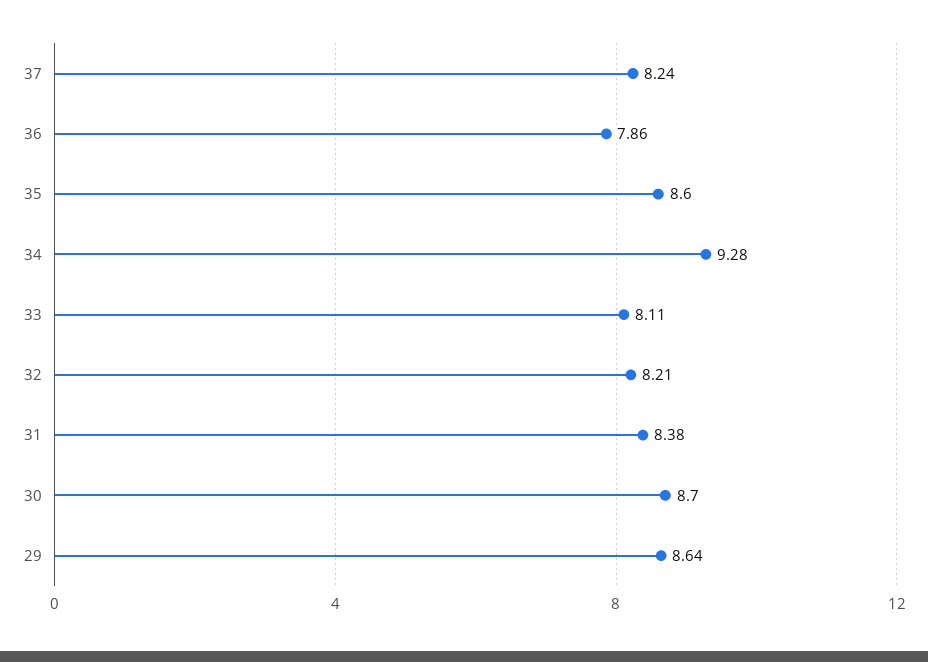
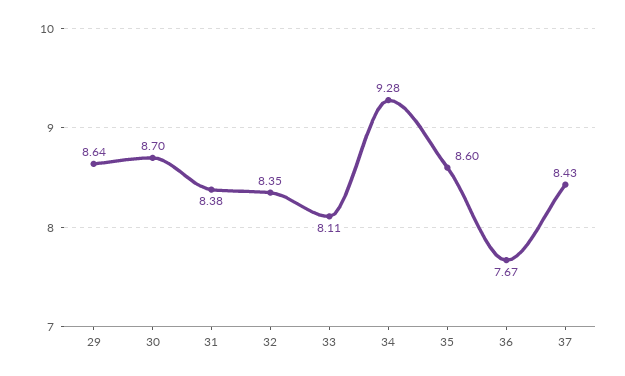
37: 8.24 -> 8.43
36: 7.86 -> 7.67
32: 8.21 -> 8.35

